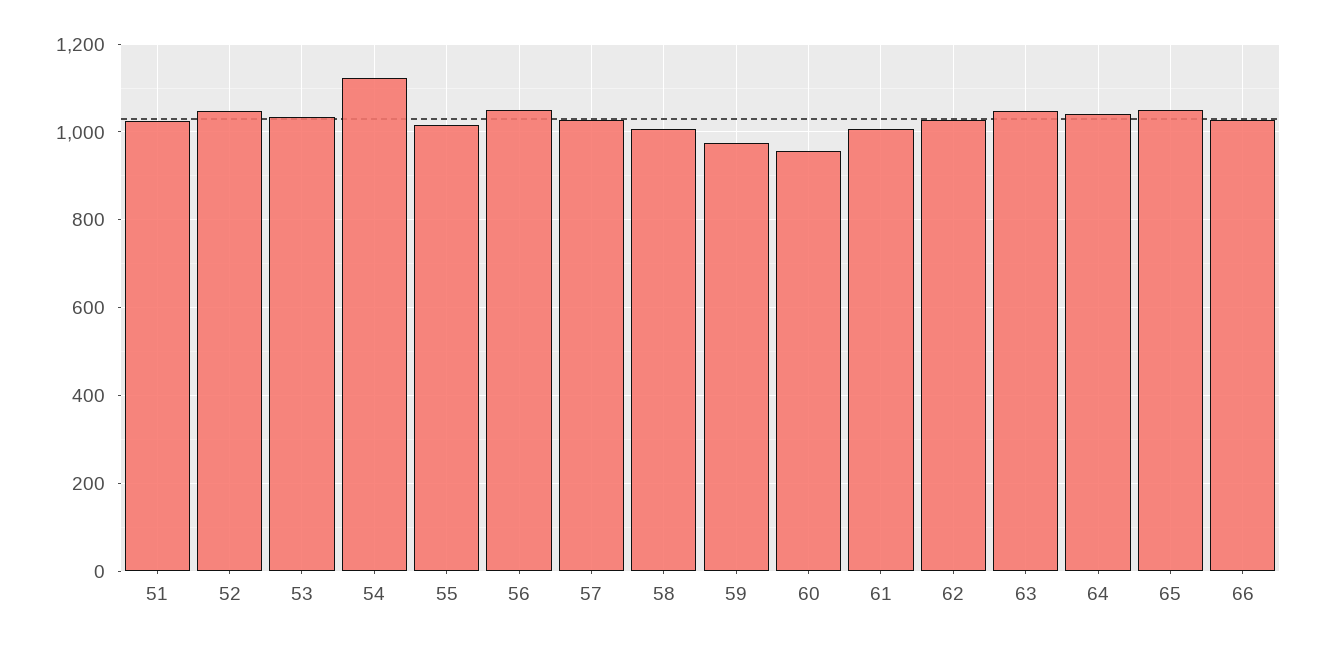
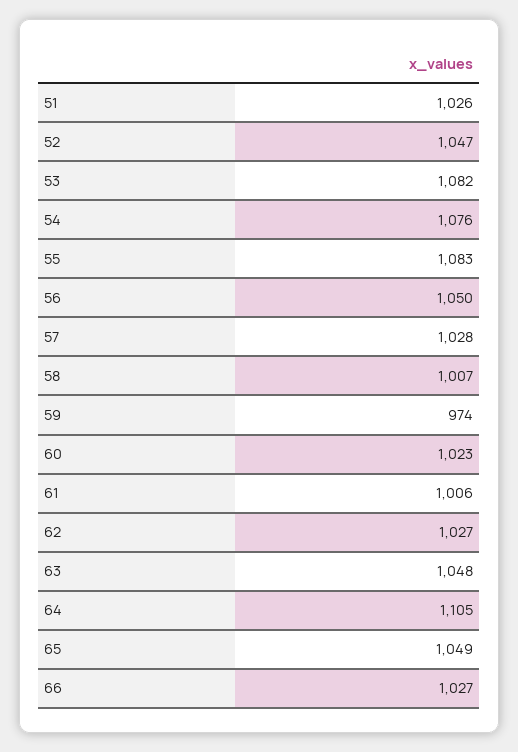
53: 1040 -> 1082
54: 1120 -> 1076
55: 1020 -> 1083
60: 960 -> 1023
64: 1040 -> 1105

